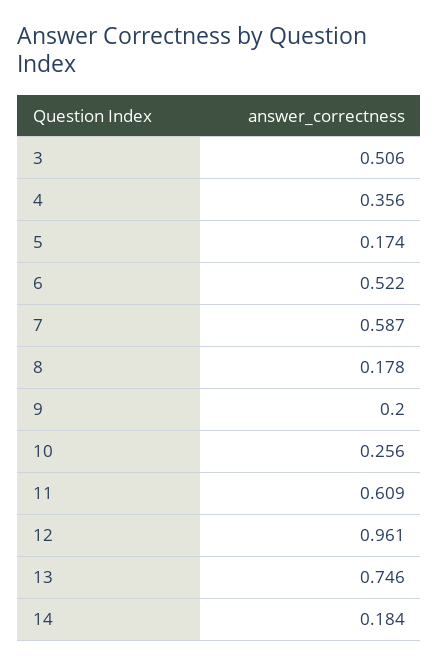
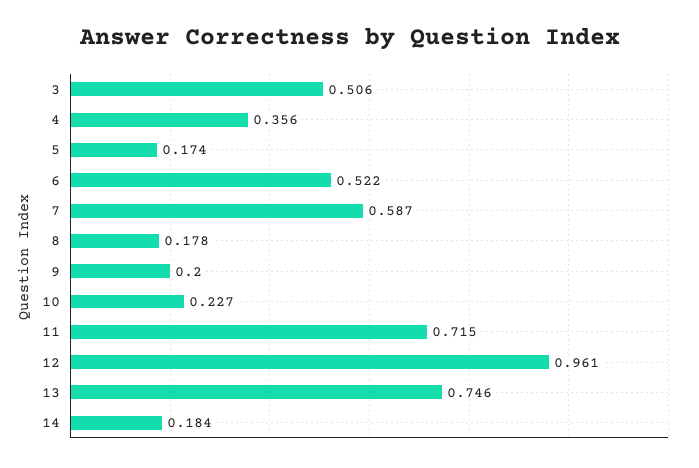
10: 0.256 -> 0.227
11: 0.609 -> 0.715

